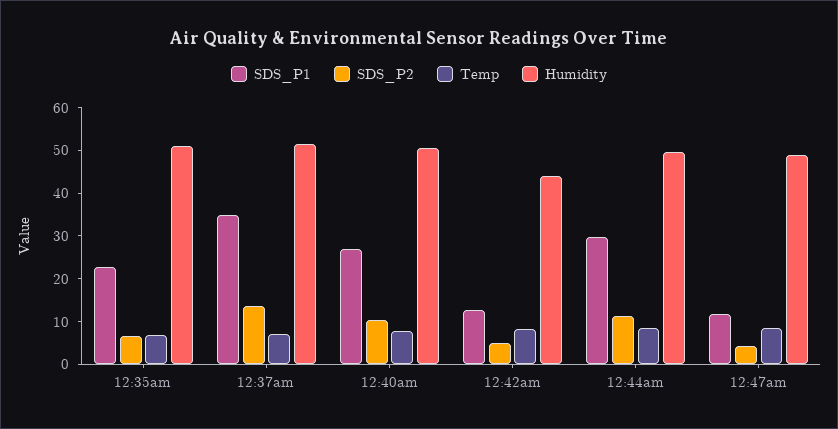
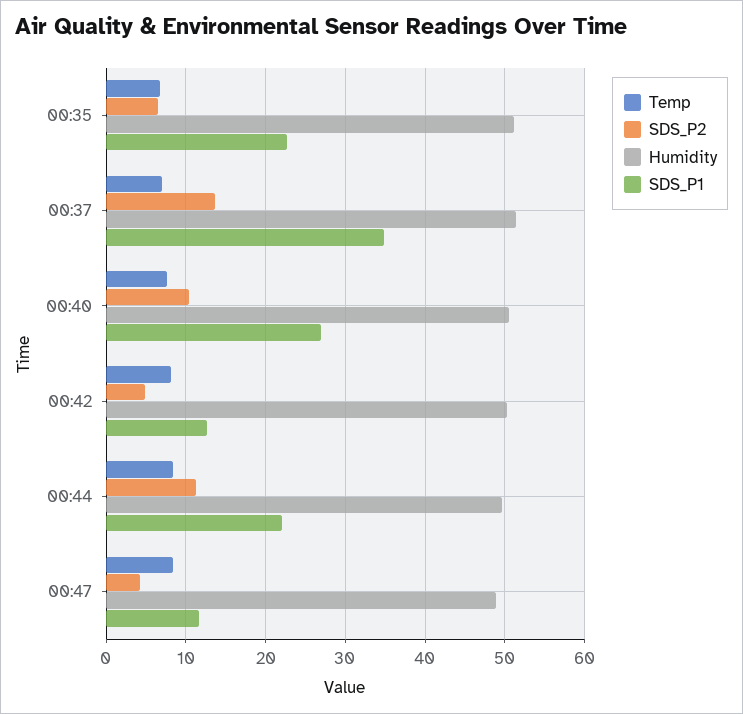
Humidity, 12:42am: 44 -> 50
SDS_P1, 12:44am: 30 -> 22

